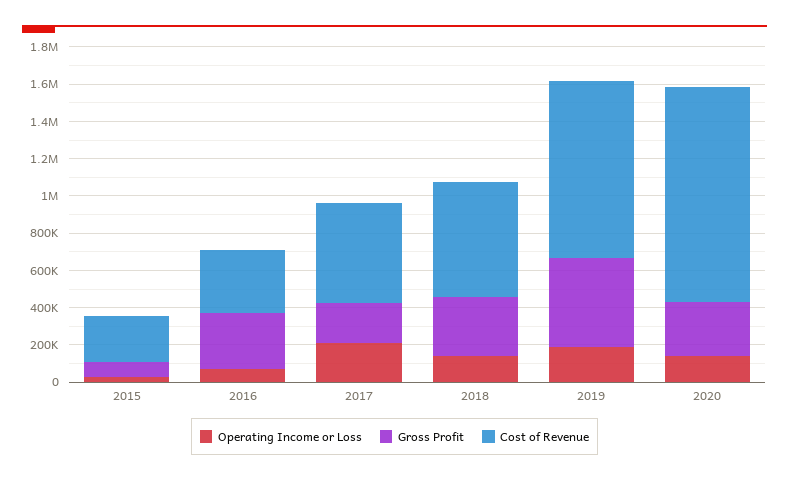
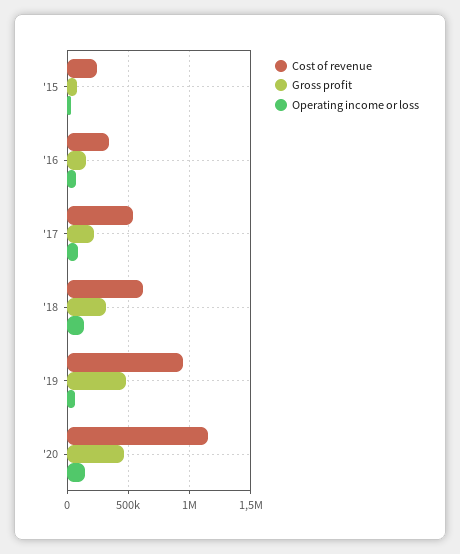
Gross Profit, 2016: 300000 -> 150000
Operating Income or Loss, 2017: 200000 -> 100000
Operating Income or Loss, 2019: 200000 -> 50000
Gross Profit, 2020: 300000 -> 450000

